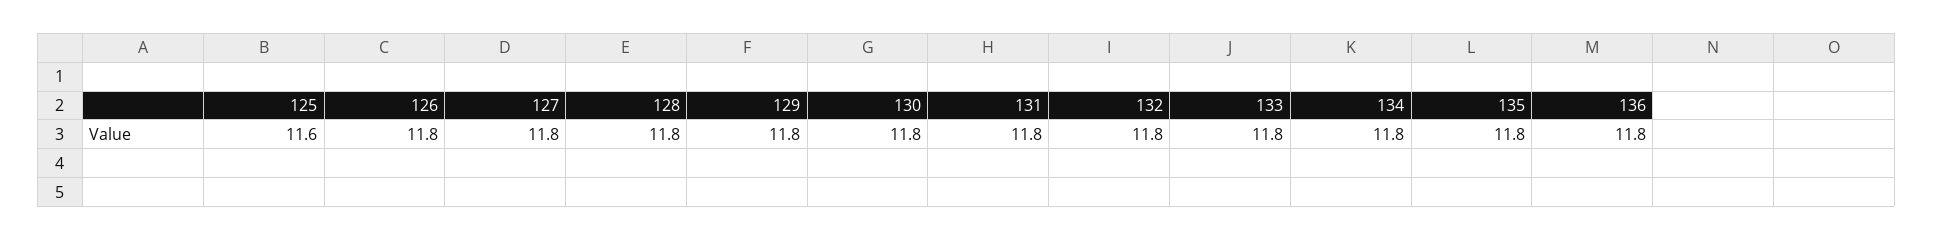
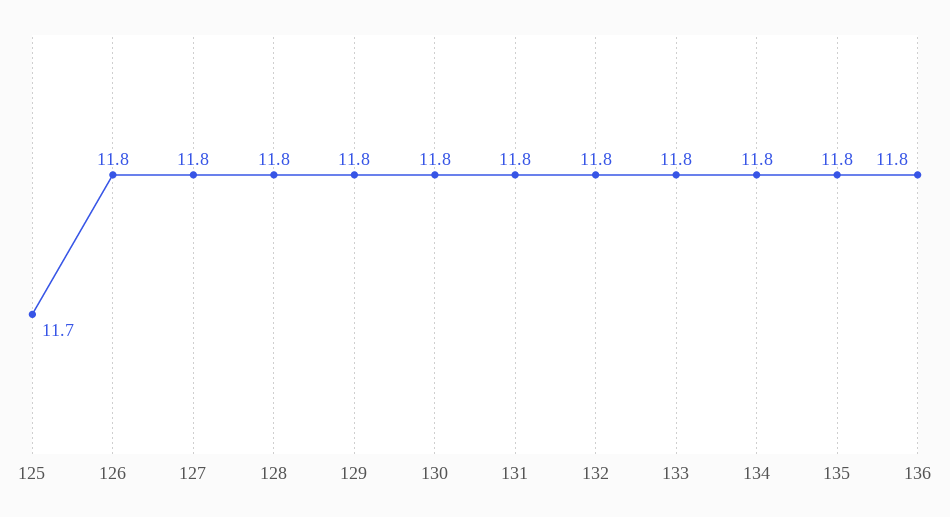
125: 11.6 -> 11.7

